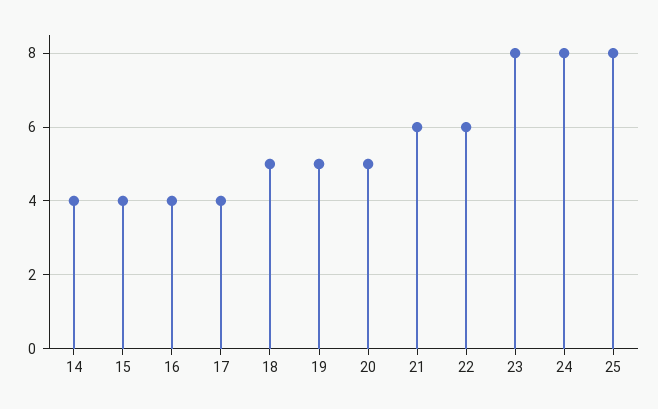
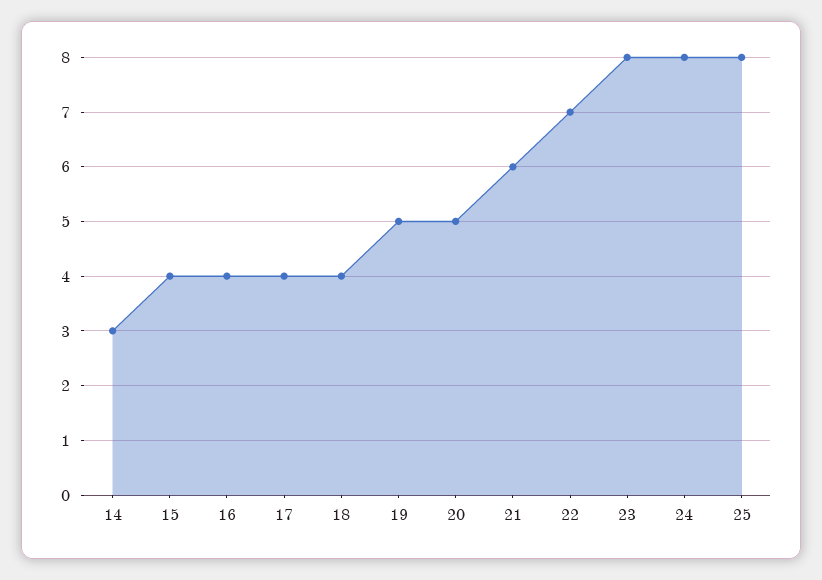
14: 4 -> 3
18: 5 -> 4
22: 6 -> 7

